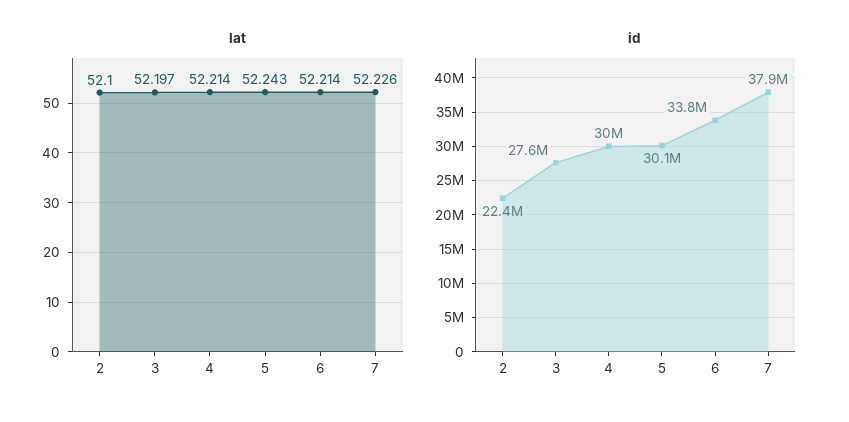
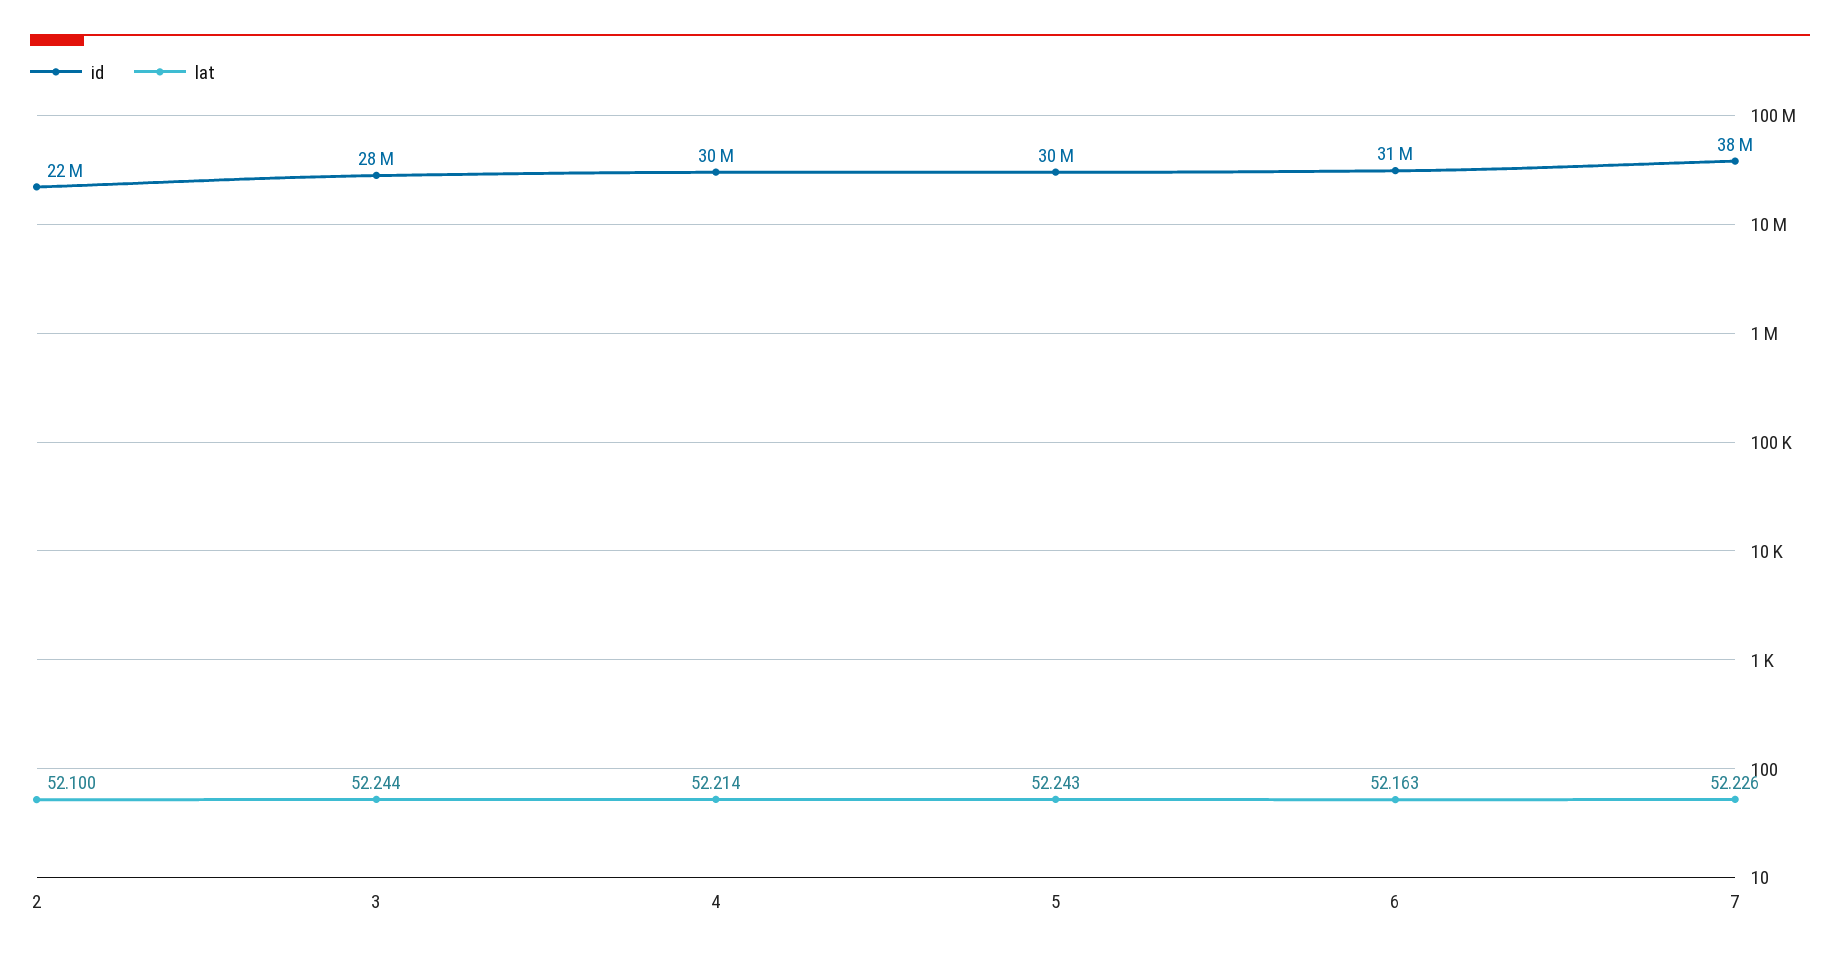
lat, 3: 52.197 -> 52.244
lat, 6: 52.214 -> 52.163
id, 6: 33800000 -> 31000000

